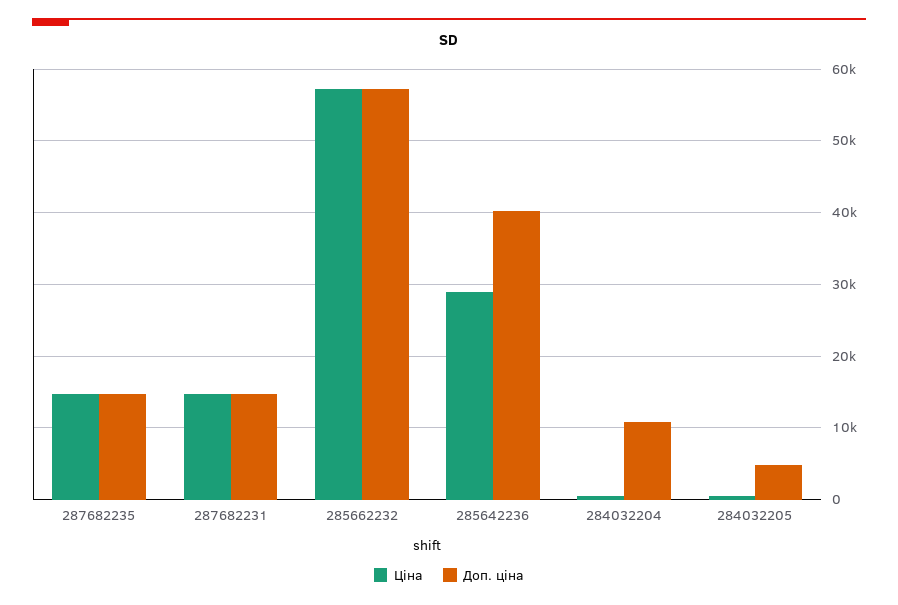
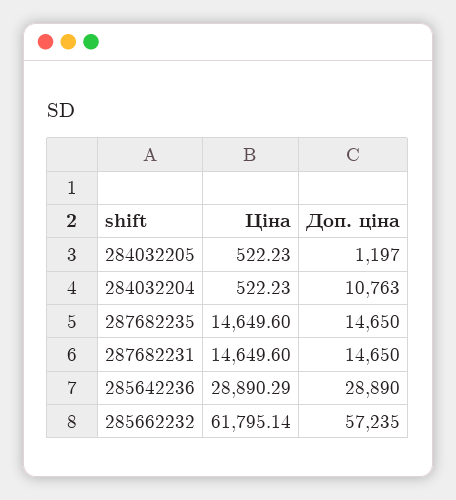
Ціна, 285662232: 57000 -> 61795.14
Доп. ціна, 285642236: 40000 -> 28890
Доп. ціна, 284032205: 5000 -> 1197

